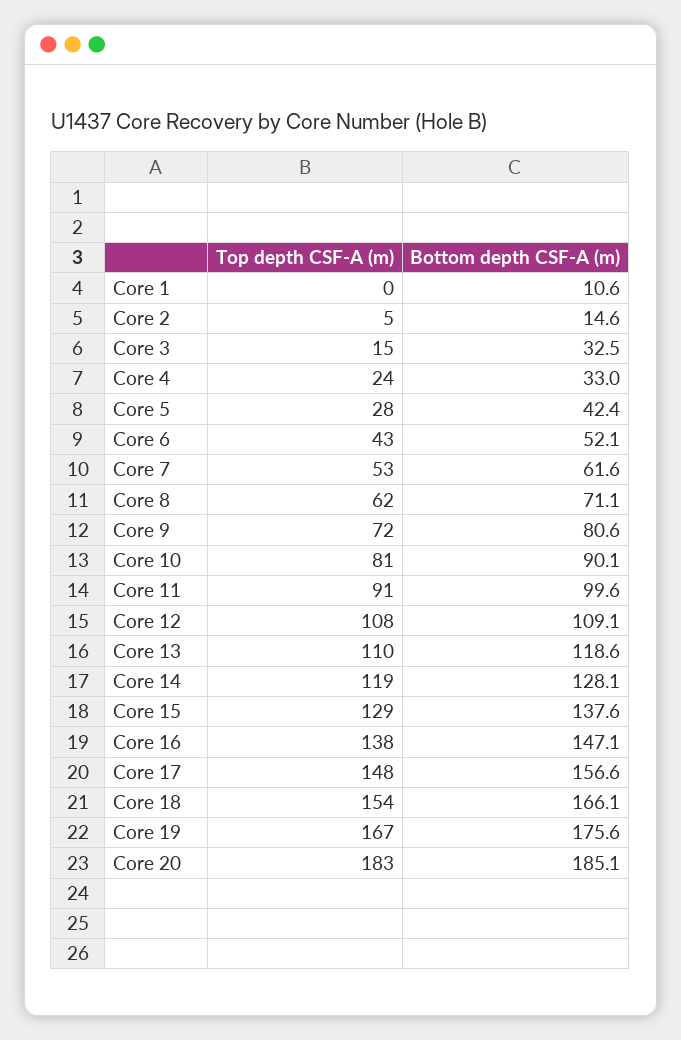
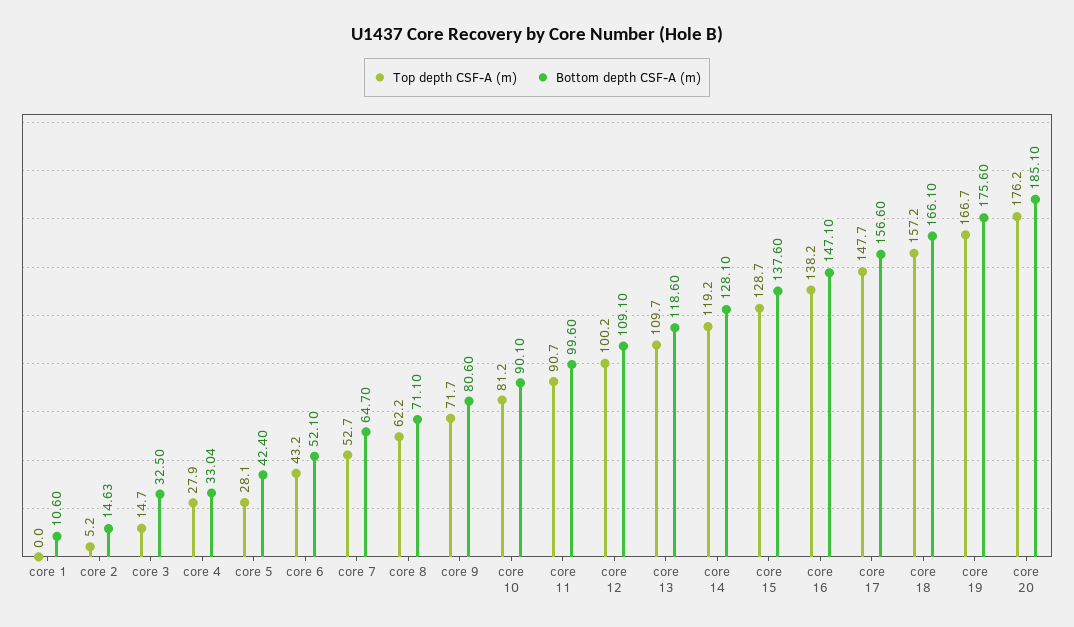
Top depth CSF-A (m), Core 4: 24 -> 27.9
Bottom depth CSF-A (m), Core 7: 61.6 -> 64.7
Top depth CSF-A (m), Core 12: 108 -> 100.2
Top depth CSF-A (m), Core 18: 154 -> 157.2
Top depth CSF-A (m), Core 20: 183 -> 176.2

